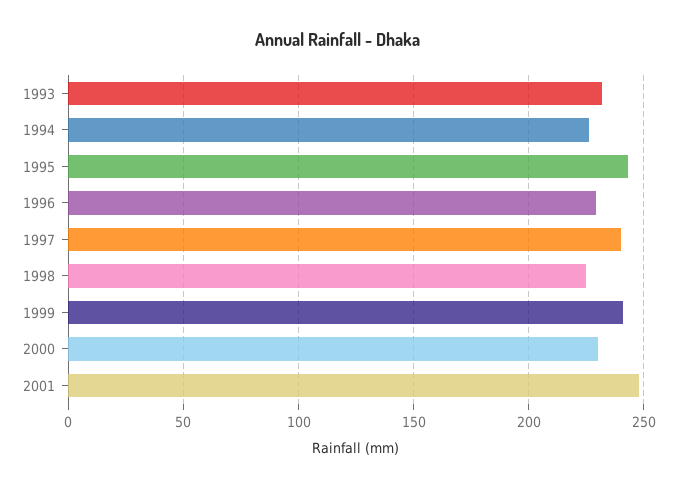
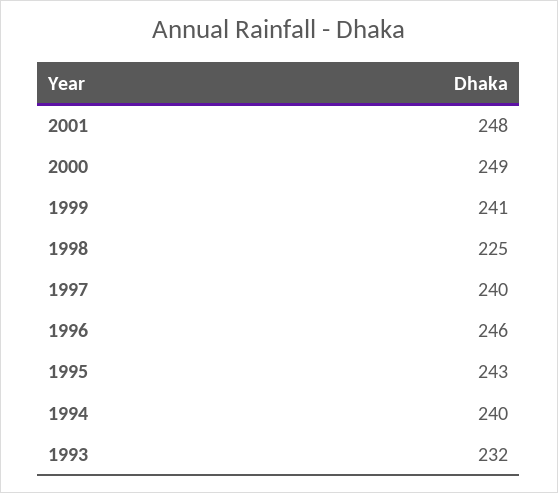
1994: 225 -> 240
1996: 230 -> 246
2000: 230 -> 249

